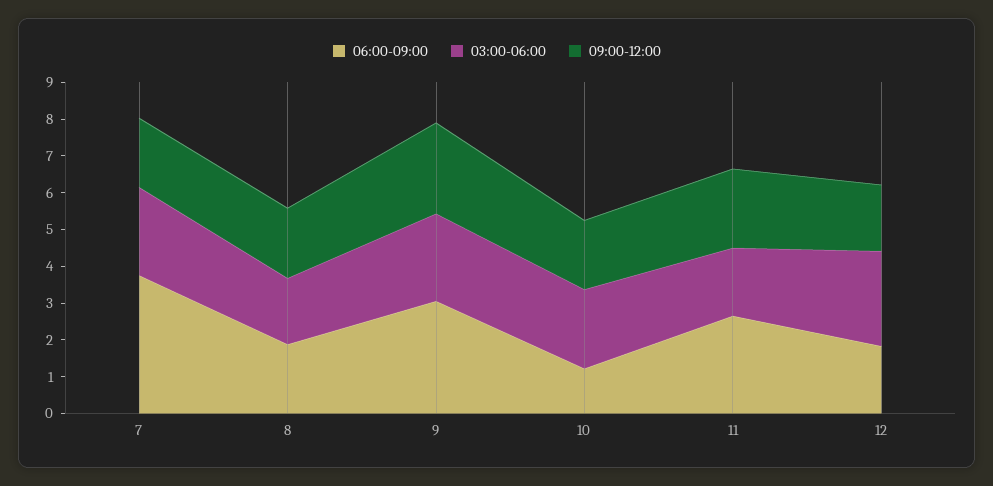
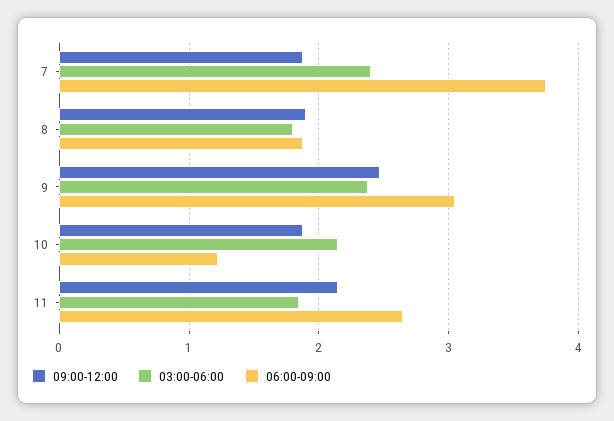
06:00-09:00, 12: 1.75 -> none
03:00-06:00, 12: 2.5 -> none
09:00-12:00, 12: 1.75 -> none

